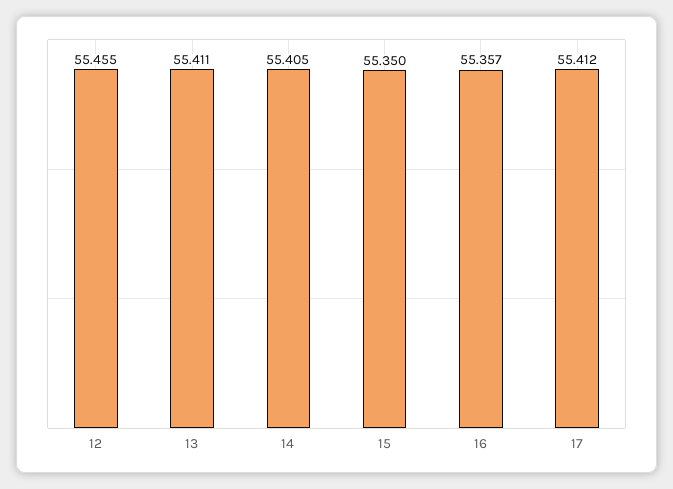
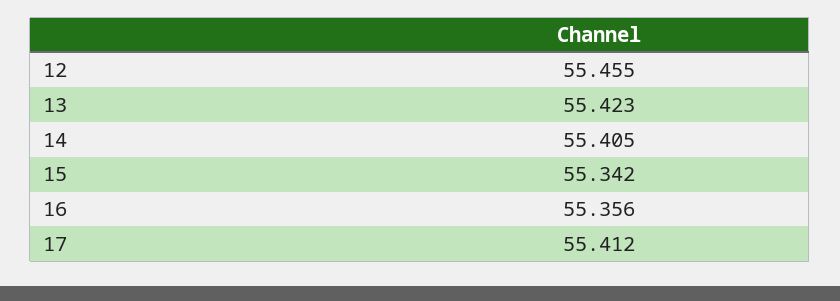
13: 55.411 -> 55.423
15: 55.35 -> 55.342
16: 55.357 -> 55.356

